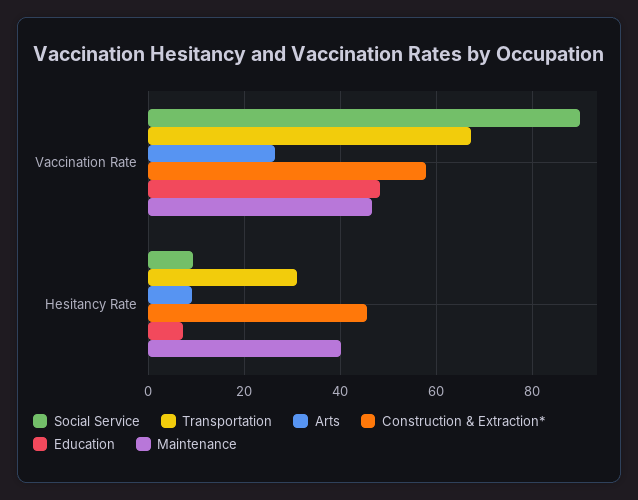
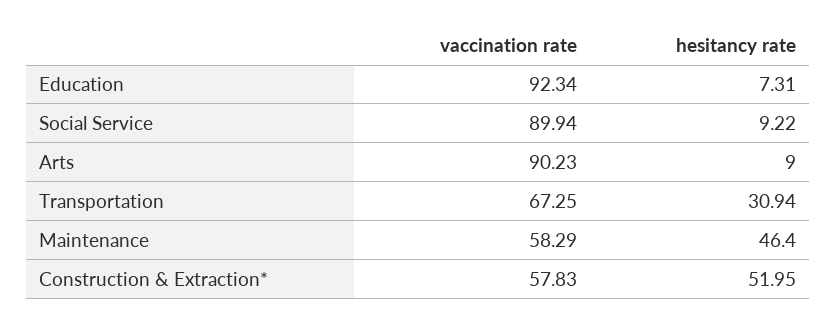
Arts, Vaccination Rate: 26 -> 90.23
Education, Vaccination Rate: 48 -> 92.34
Maintenance, Vaccination Rate: 46 -> 58.29
Construction & Extraction*, Hesitancy Rate: 46 -> 51.95
Maintenance, Hesitancy Rate: 40 -> 46.4

